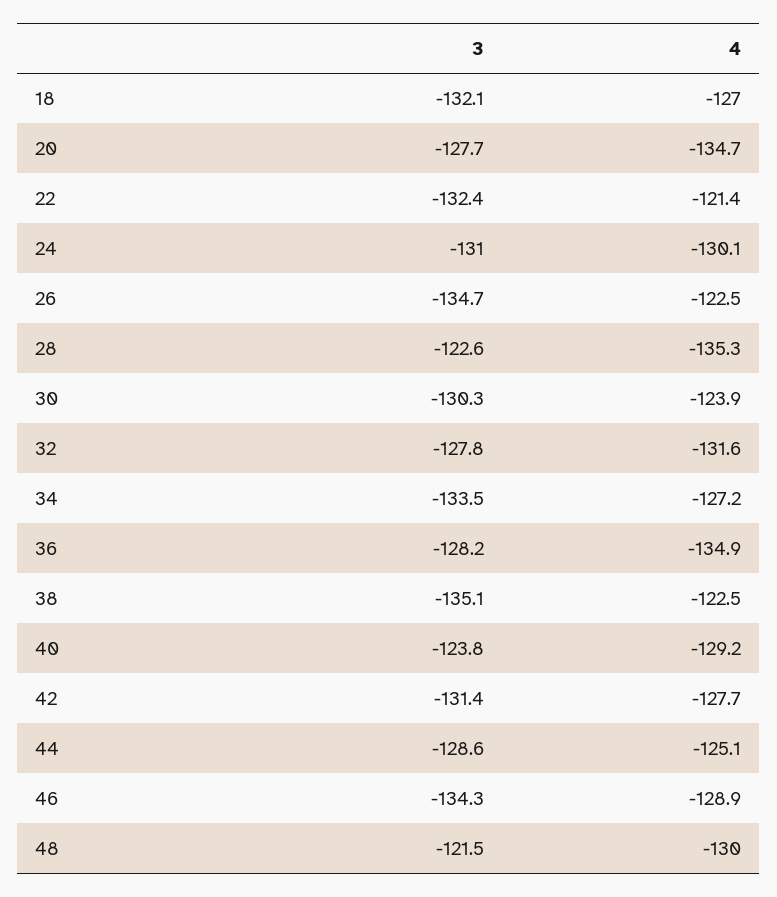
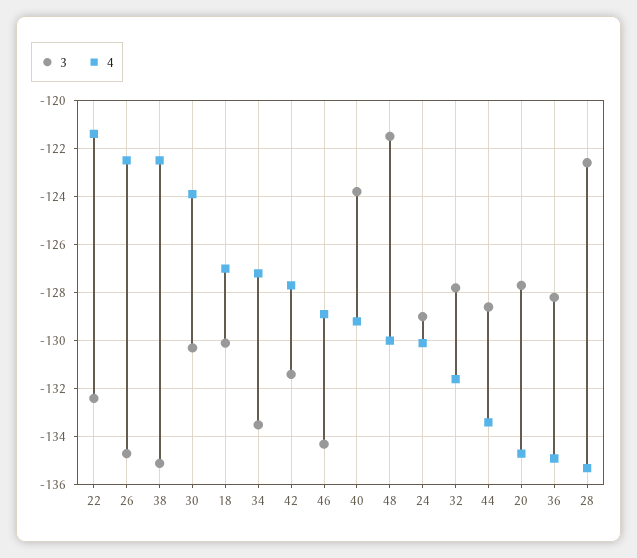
3, 18: -132.1 -> -130
3, 24: -131 -> -129
4, 44: -125.1 -> -133.5

